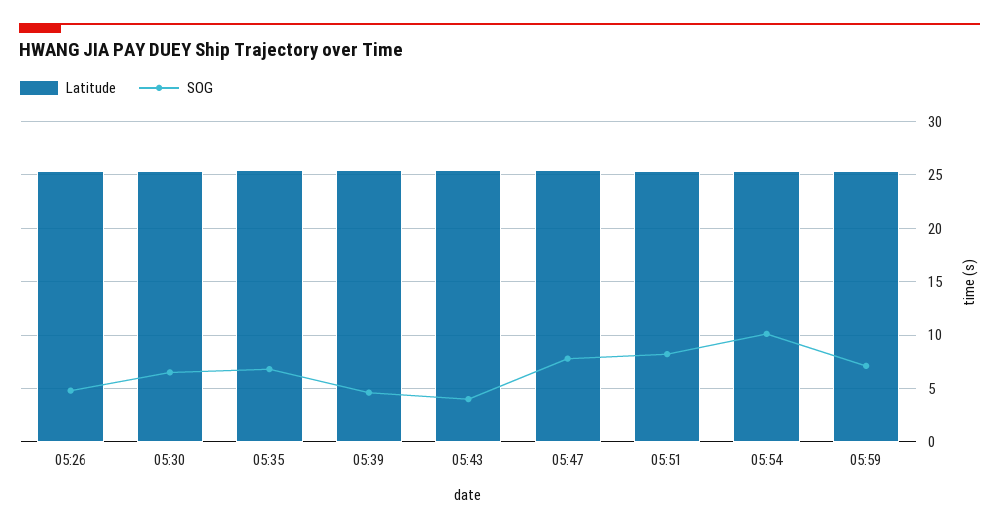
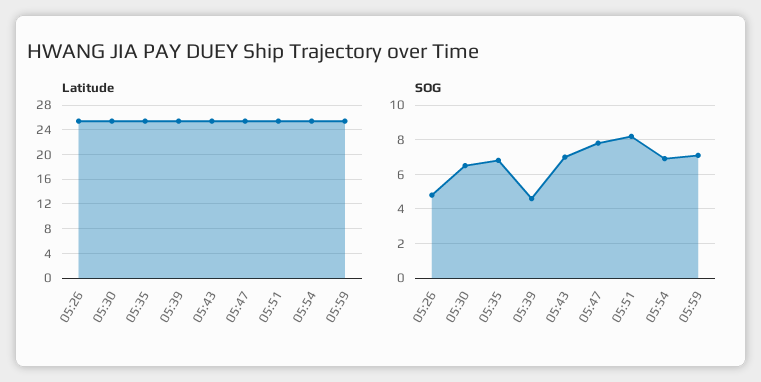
SOG, 05:43: 4 -> 7
SOG, 05:54: 10 -> 7

